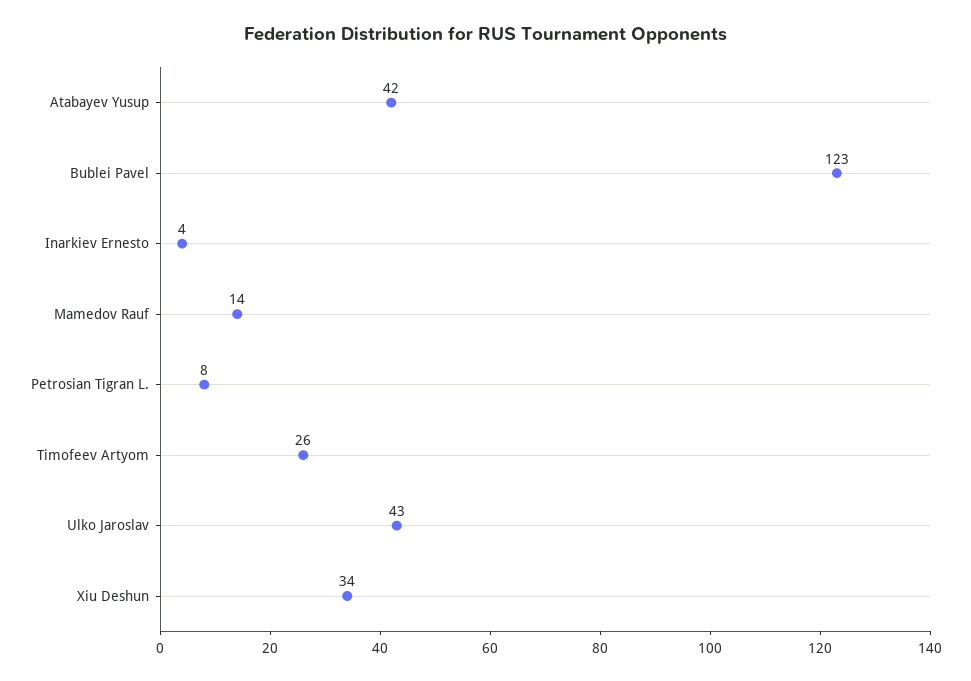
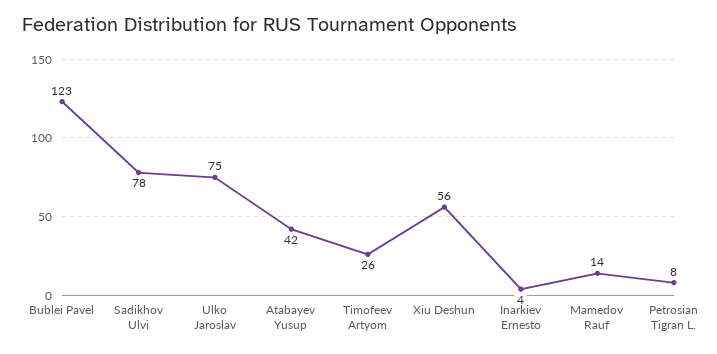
Ulko Jaroslav: 43 -> 75
Xiu Deshun: 34 -> 56
Sadikhov Ulvi: none -> 78

